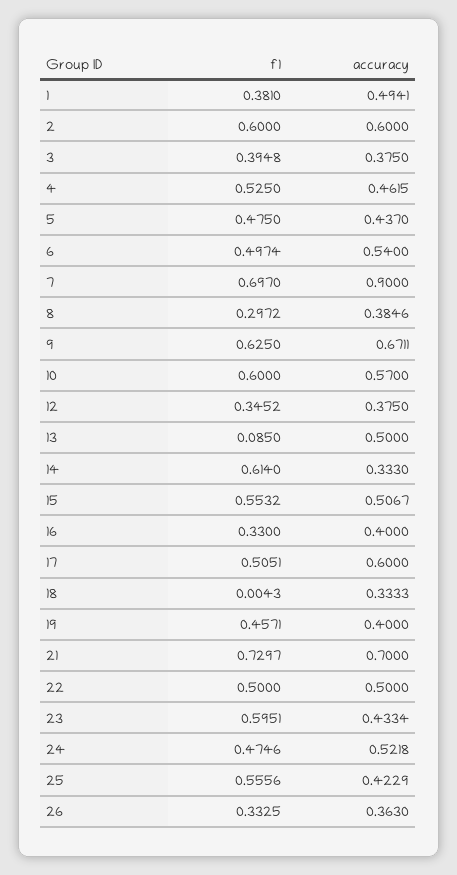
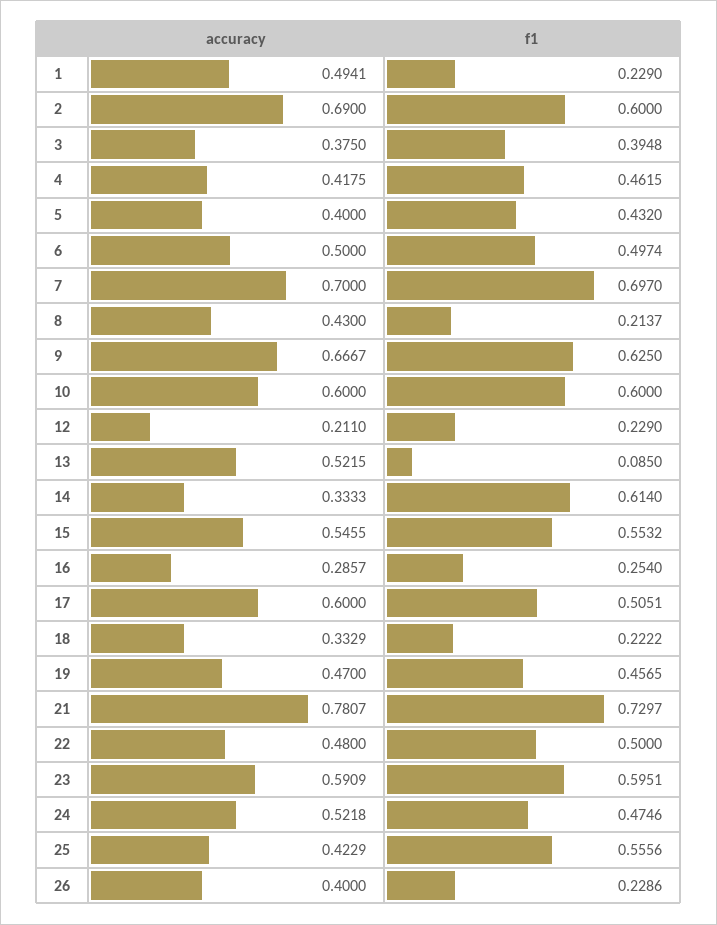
f1, 1: 0.381 -> 0.229
accuracy, 2: 0.6 -> 0.69
f1, 4: 0.525 -> 0.4615
accuracy, 4: 0.4615 -> 0.4175
f1, 5: 0.475 -> 0.432
accuracy, 5: 0.437 -> 0.4
accuracy, 6: 0.54 -> 0.5
accuracy, 7: 0.9 -> 0.7
f1, 8: 0.2972 -> 0.2137
accuracy, 8: 0.3846 -> 0.43
accuracy, 9: 0.6711 -> 0.6667
accuracy, 10: 0.57 -> 0.6
f1, 12: 0.3452 -> 0.229
accuracy, 12: 0.375 -> 0.211
accuracy, 13: 0.5 -> 0.5215
accuracy, 14: 0.333 -> 0.3333
accuracy, 15: 0.5067 -> 0.5455
f1, 16: 0.33 -> 0.254
accuracy, 16: 0.4 -> 0.2857
f1, 18: 0.0043 -> 0.2222
accuracy, 18: 0.3333 -> 0.3329
f1, 19: 0.4571 -> 0.4565
accuracy, 19: 0.4 -> 0.47
accuracy, 21: 0.7 -> 0.7807
accuracy, 22: 0.5 -> 0.48
accuracy, 23: 0.4334 -> 0.5909
f1, 26: 0.3325 -> 0.2286
accuracy, 26: 0.363 -> 0.4

